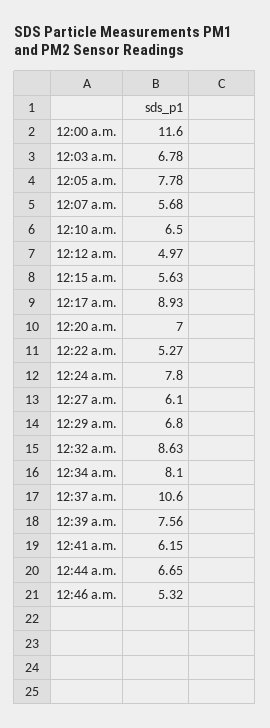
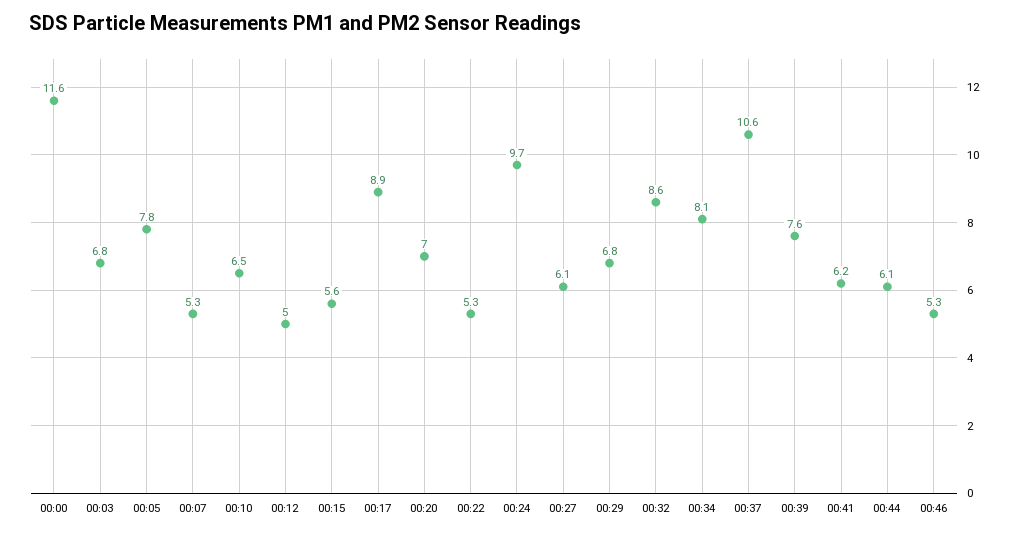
12:07 a.m.: 5.68 -> 5.3
12:24 a.m.: 7.8 -> 9.7
12:44 a.m.: 6.65 -> 6.1

